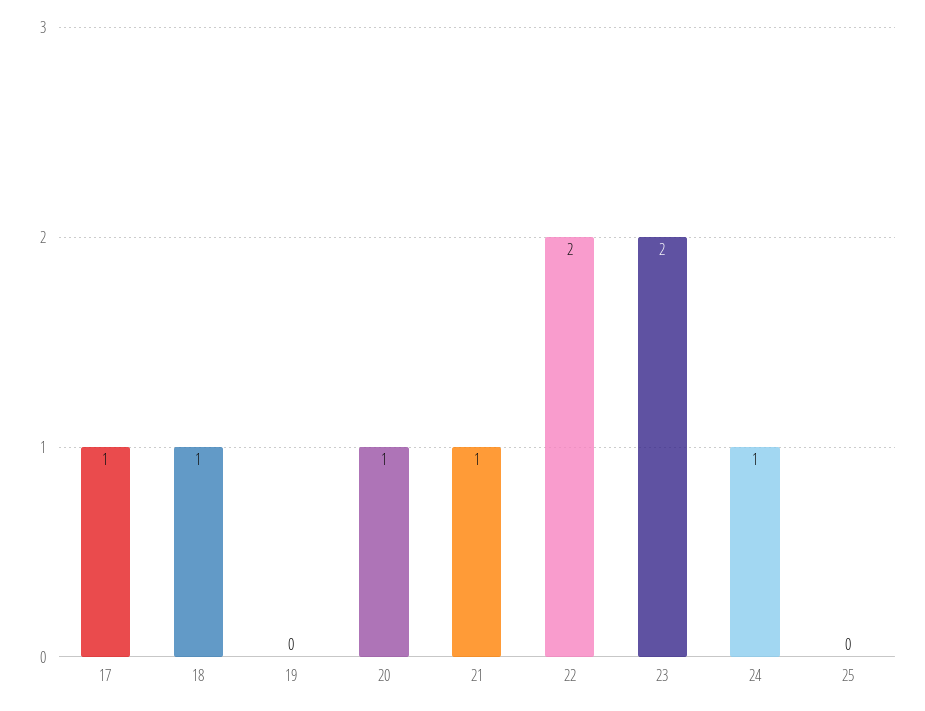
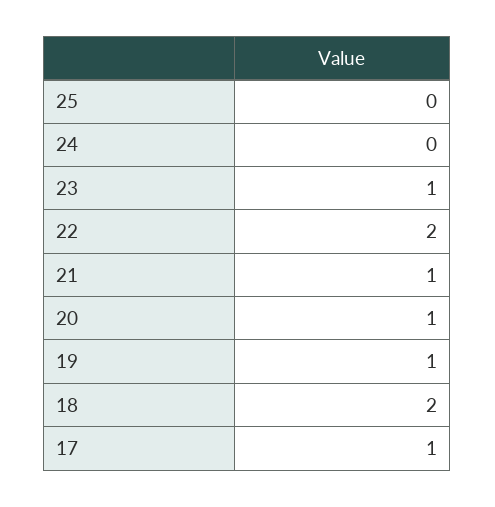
18: 1 -> 2
19: 0 -> 1
23: 2 -> 1
24: 1 -> 0

